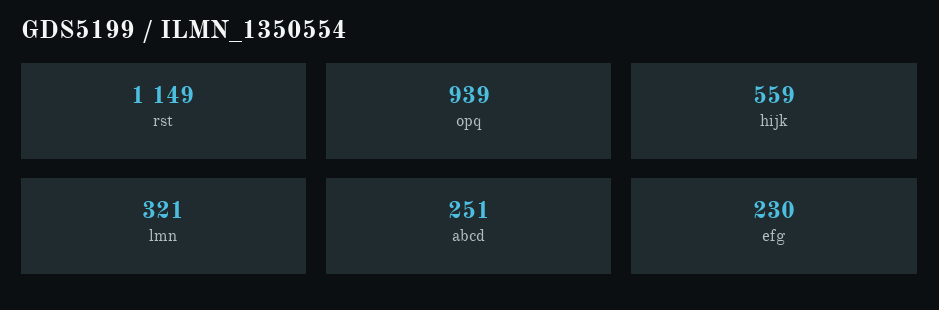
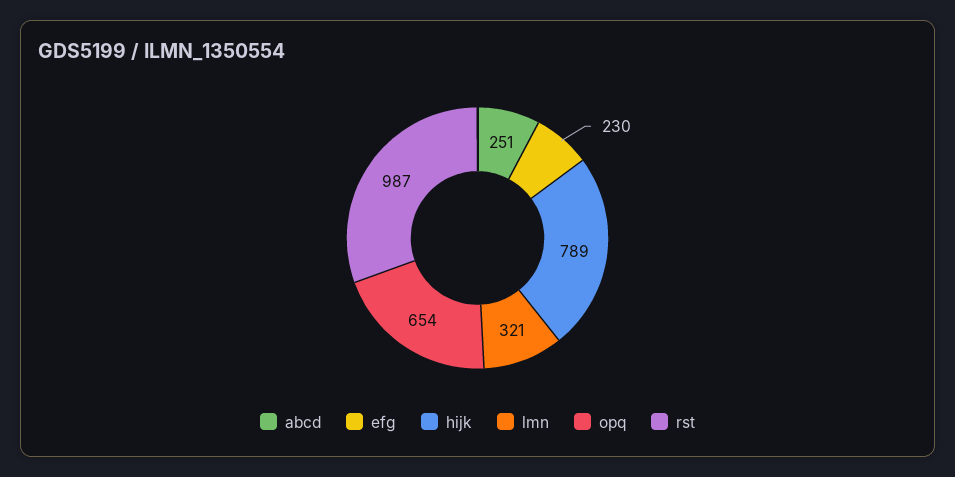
rst: 1149 -> 987
opq: 939 -> 654
hijk: 559 -> 789

